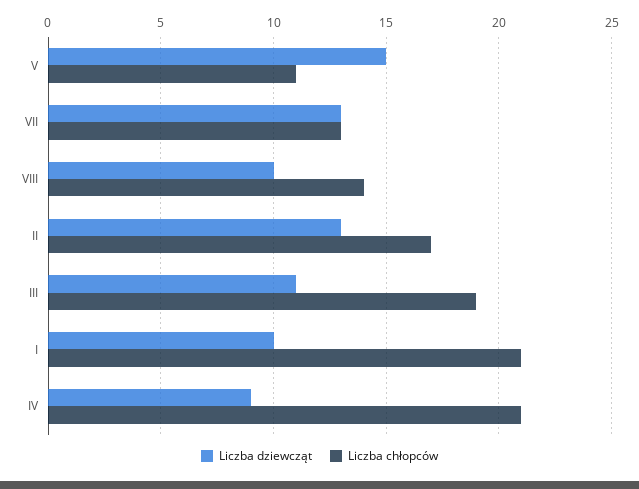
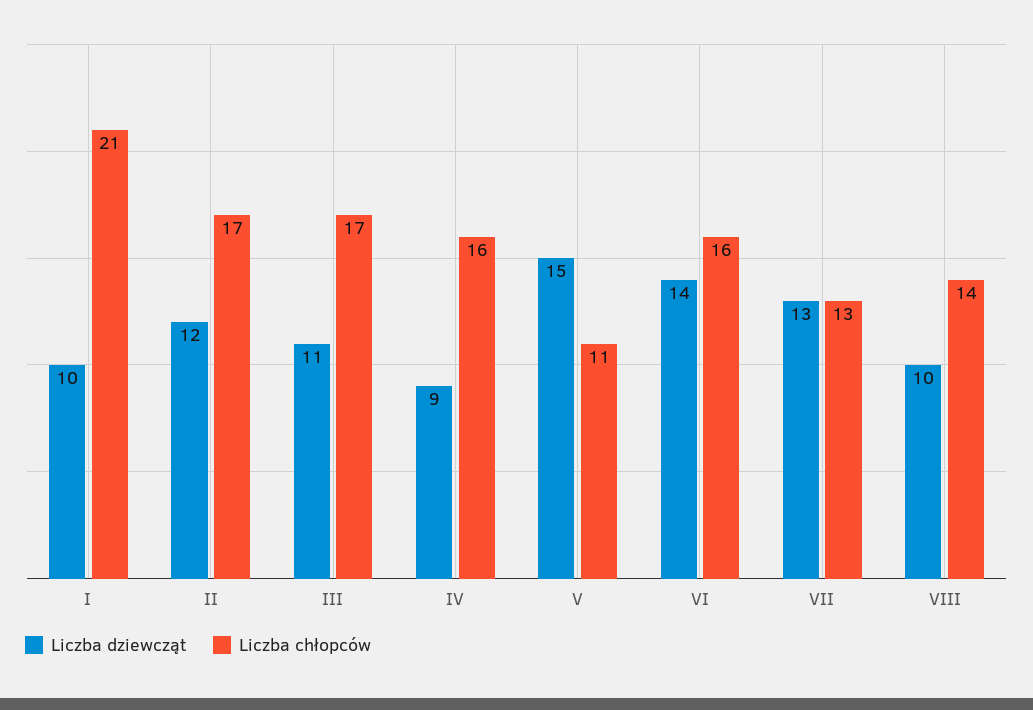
Liczba dziewcząt, II: 13 -> 12
Liczba chłopców, III: 19 -> 17
Liczba chłopców, IV: 21 -> 16
Liczba dziewcząt, VI: none -> 14
Liczba chłopców, VI: none -> 16

